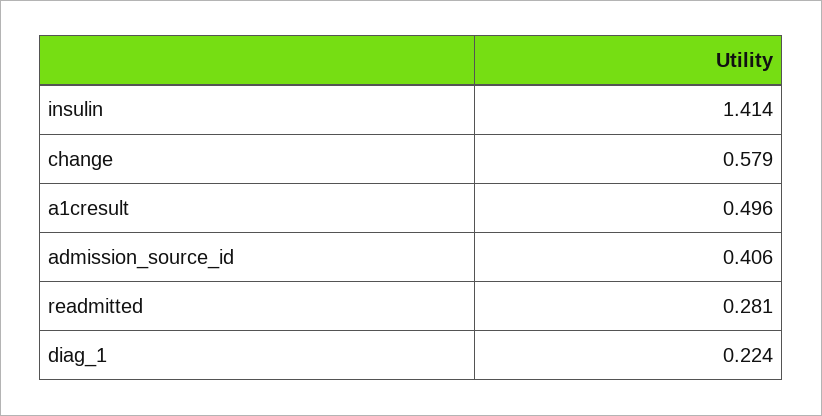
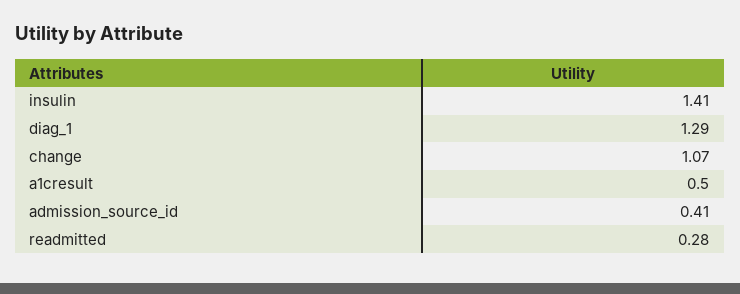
change: 0.579 -> 1.07
diag_1: 0.224 -> 1.29

